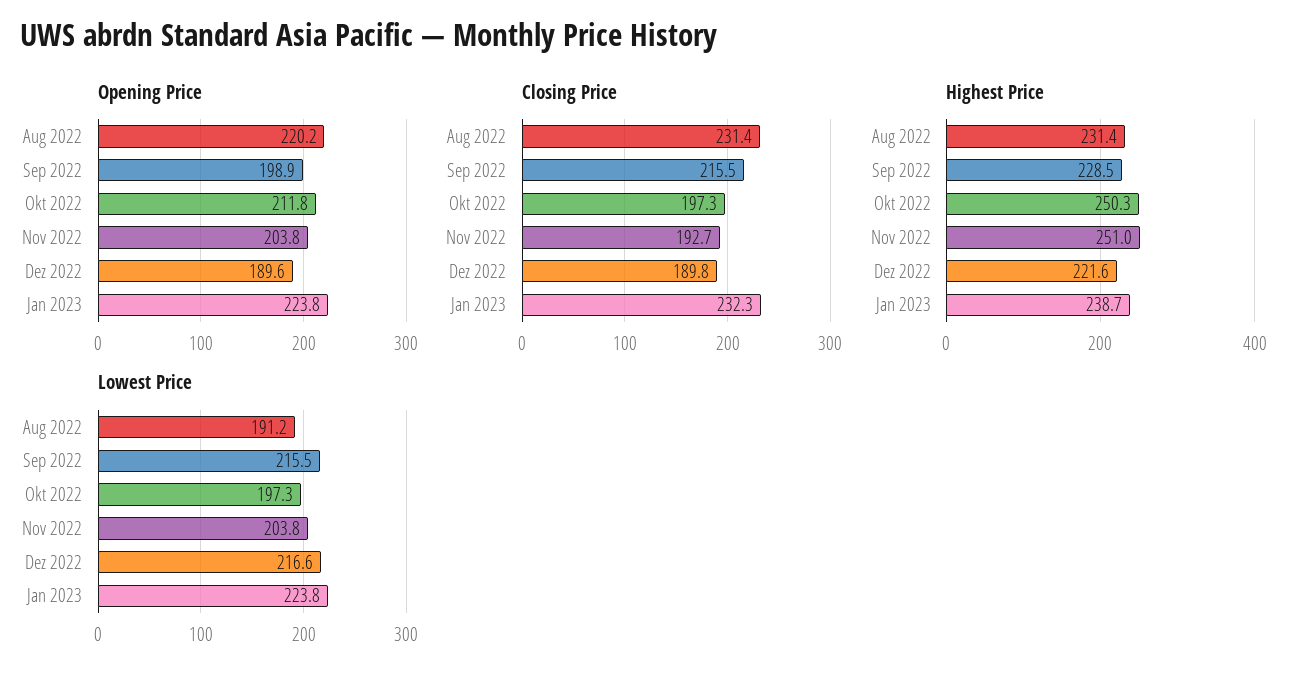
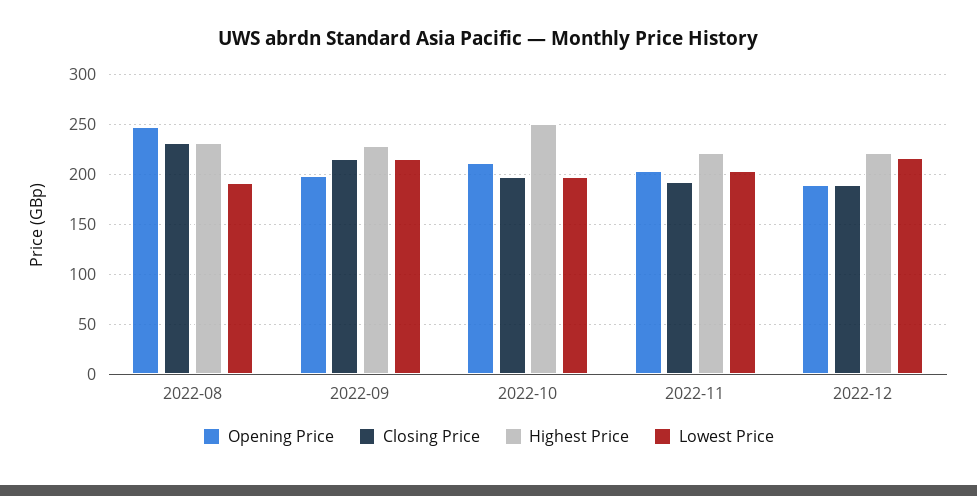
Opening Price, Aug 2022: 220.2 -> 250
Opening Price, Jan 2023: 223.8 -> none
Closing Price, Jan 2023: 232.3 -> none
Highest Price, Nov 2022: 251 -> 220
Highest Price, Jan 2023: 238.7 -> none
Lowest Price, Jan 2023: 223.8 -> none

